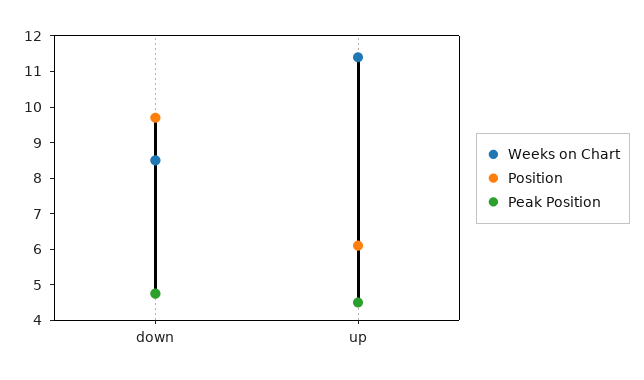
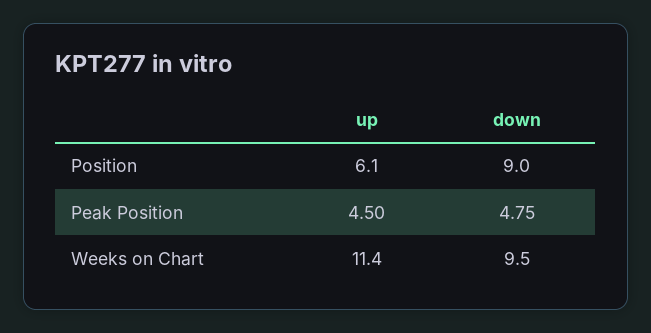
Weeks on Chart, down: 8.5 -> 9.5
Position, down: 9.75 -> 9

